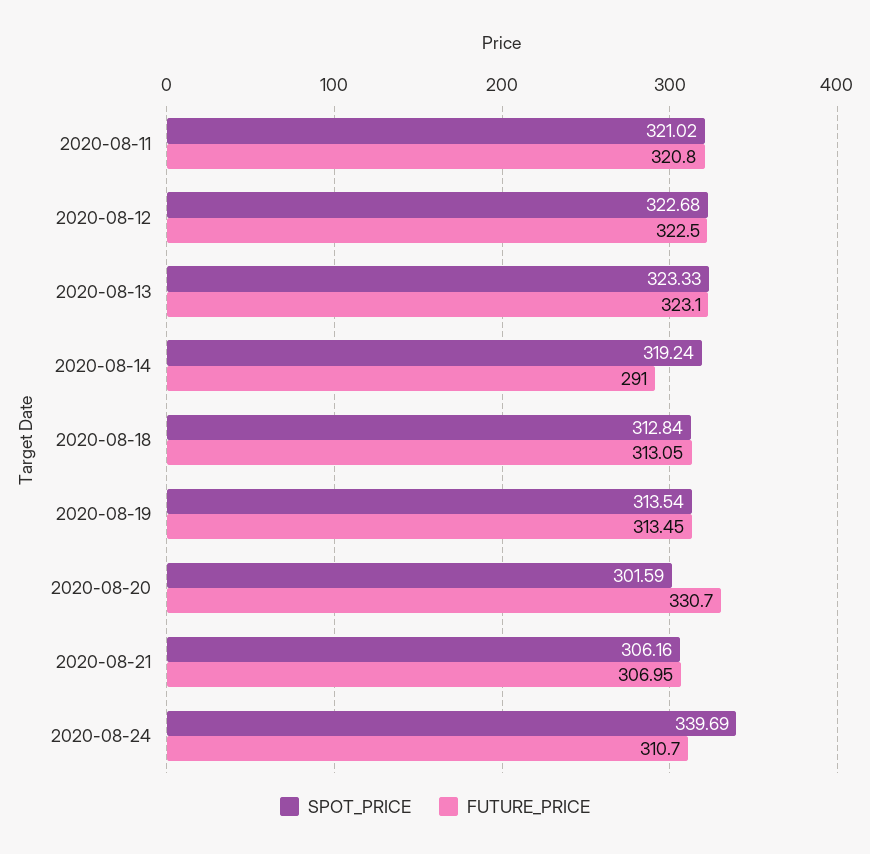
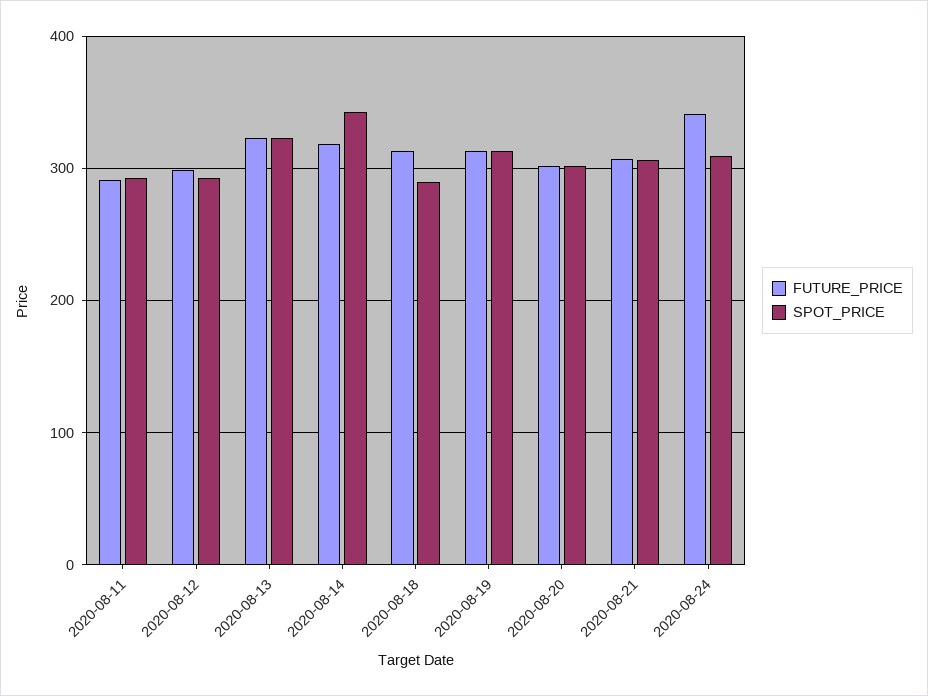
SPOT_PRICE, 2020-08-11: 321.02 -> 290
FUTURE_PRICE, 2020-08-11: 320.8 -> 290
SPOT_PRICE, 2020-08-12: 322.68 -> 290
FUTURE_PRICE, 2020-08-12: 322.5 -> 300
SPOT_PRICE, 2020-08-14: 319.24 -> 340
FUTURE_PRICE, 2020-08-14: 291 -> 320
SPOT_PRICE, 2020-08-18: 312.84 -> 290
FUTURE_PRICE, 2020-08-20: 330.7 -> 300
SPOT_PRICE, 2020-08-24: 339.69 -> 310
FUTURE_PRICE, 2020-08-24: 310.7 -> 340

